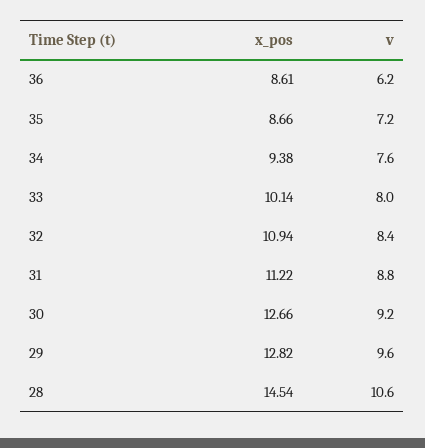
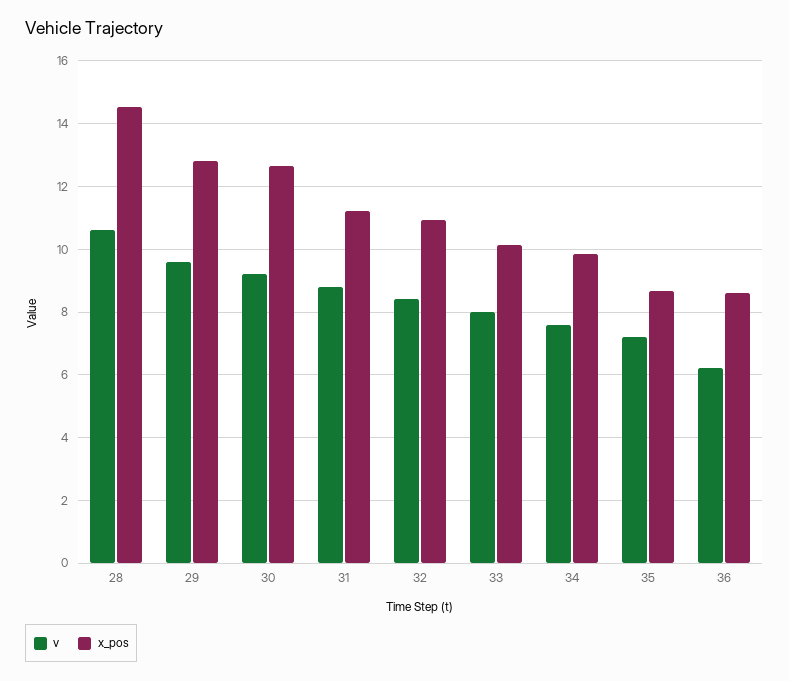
x_pos, 34: 9.38 -> 9.8

